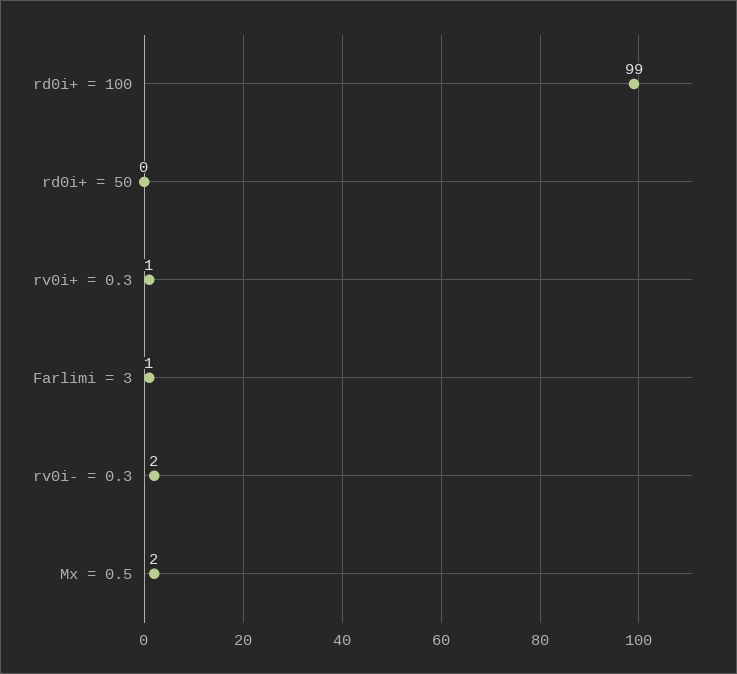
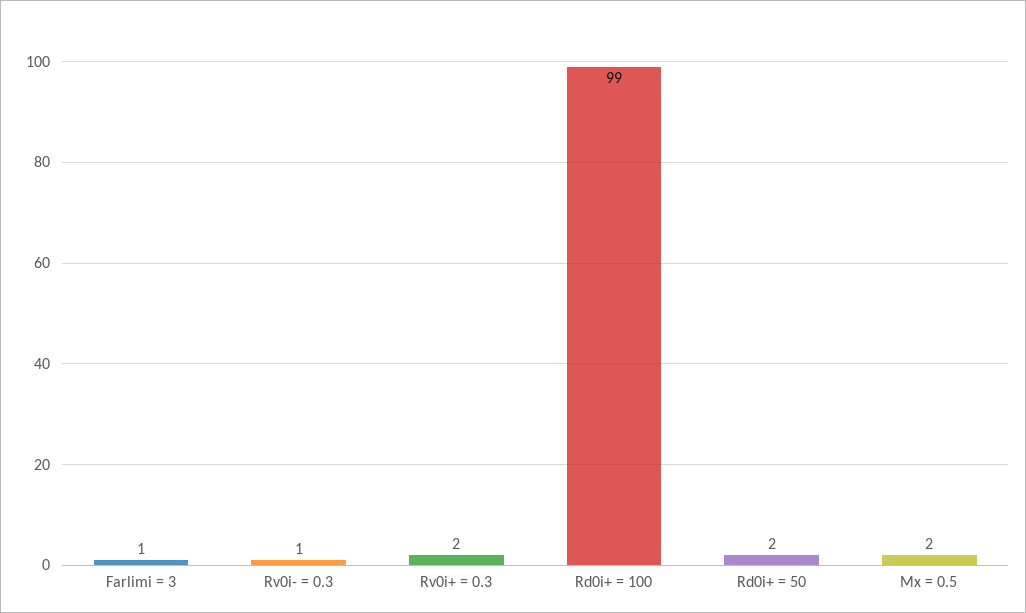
rd0i+ = 50: 0 -> 2
rv0i+ = 0.3: 1 -> 2
rv0i- = 0.3: 2 -> 1

